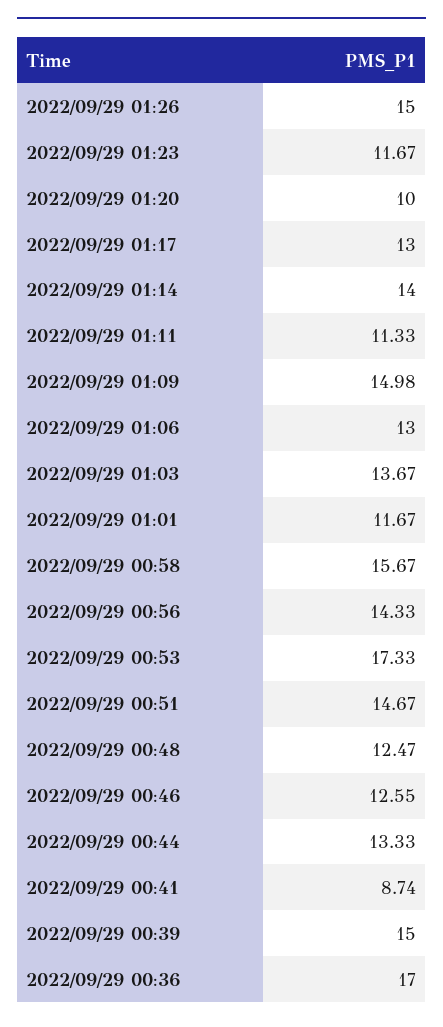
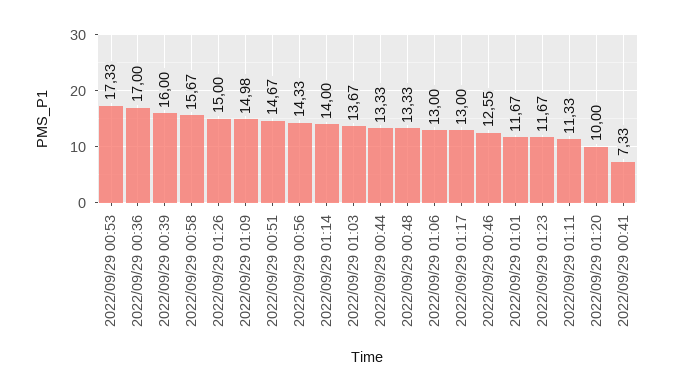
2022/09/29 00:48: 12.47 -> 13.33
2022/09/29 00:41: 8.74 -> 7.33
2022/09/29 00:39: 15 -> 16

